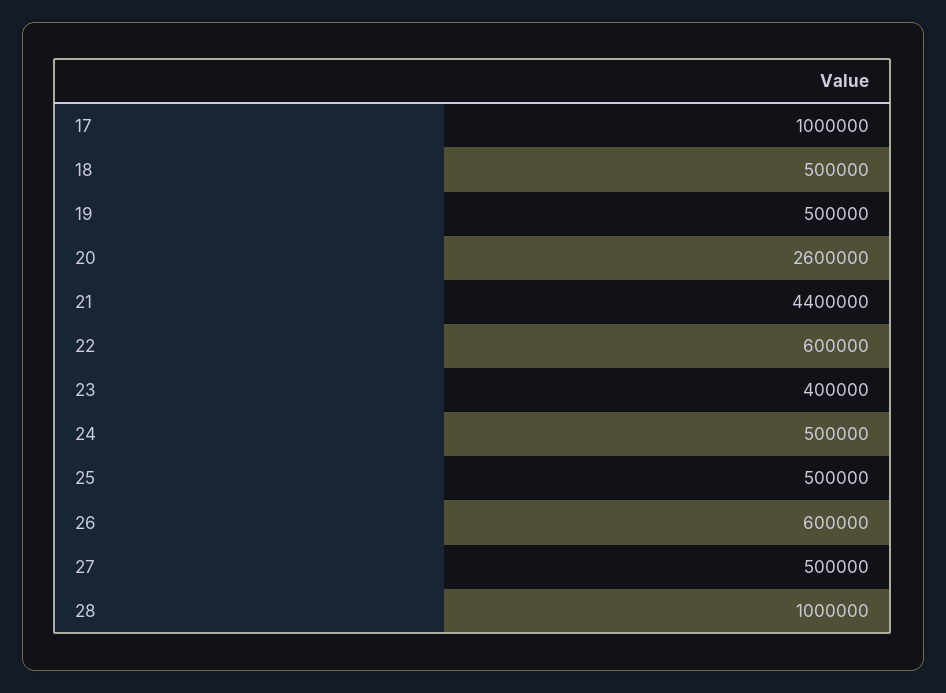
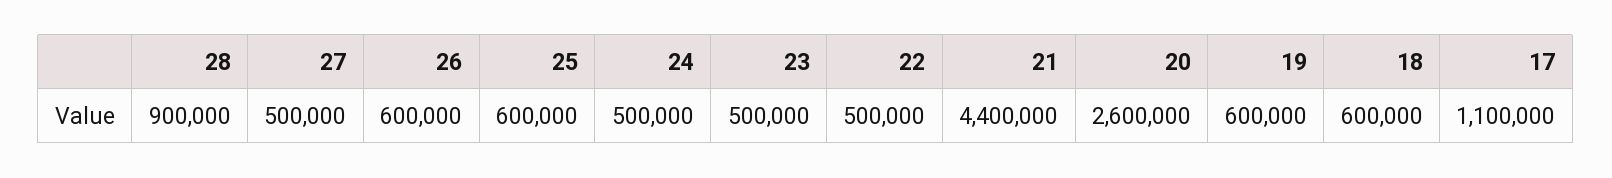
17: 1000000 -> 1100000
18: 500000 -> 600000
19: 500000 -> 600000
22: 600000 -> 500000
23: 400000 -> 500000
25: 500000 -> 600000
28: 1000000 -> 900000

